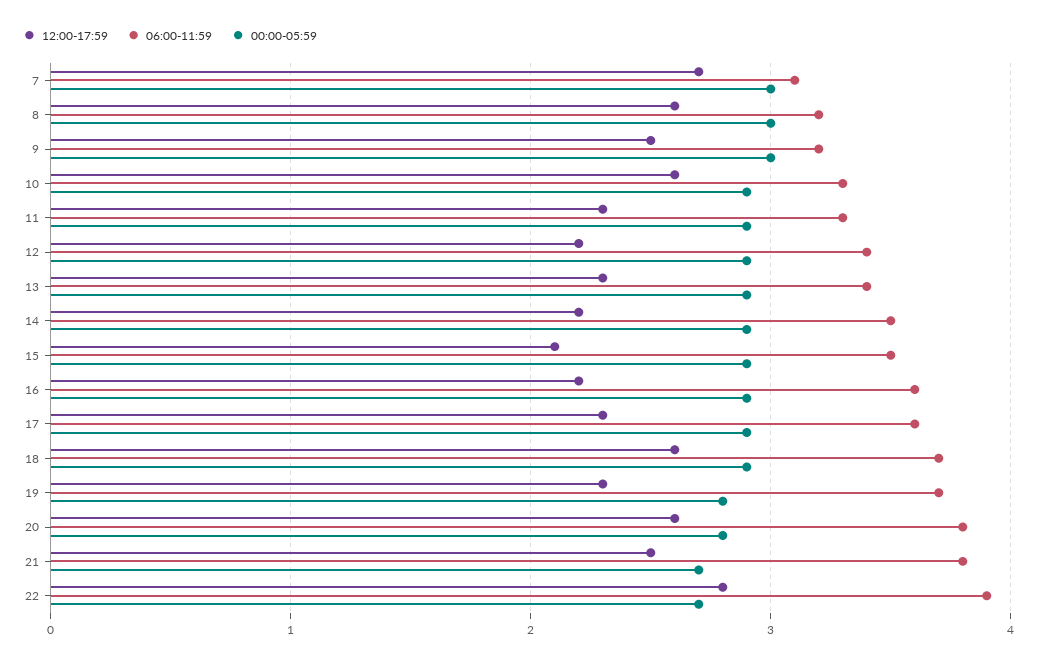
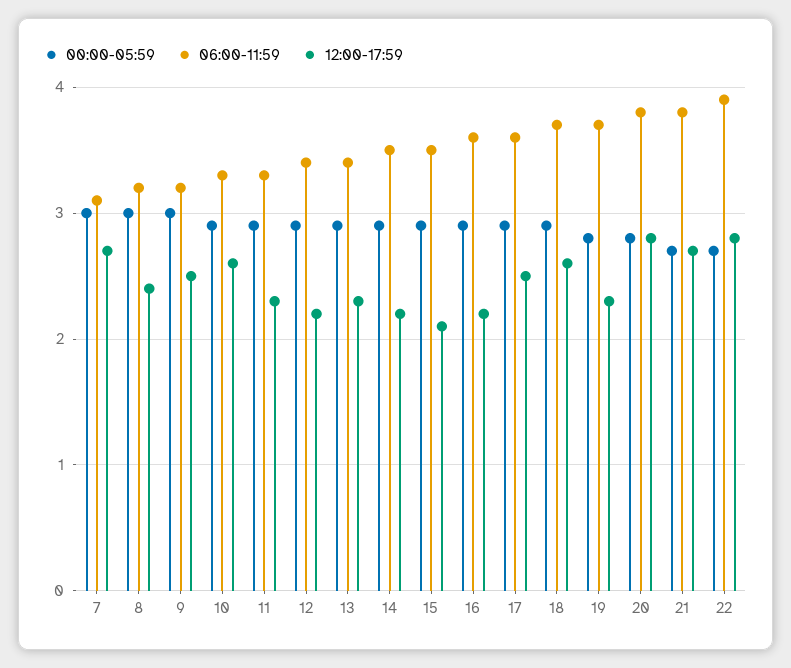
12:00-17:59, 8: 2.6 -> 2.4
12:00-17:59, 17: 2.3 -> 2.5
12:00-17:59, 20: 2.6 -> 2.8
12:00-17:59, 21: 2.5 -> 2.7

